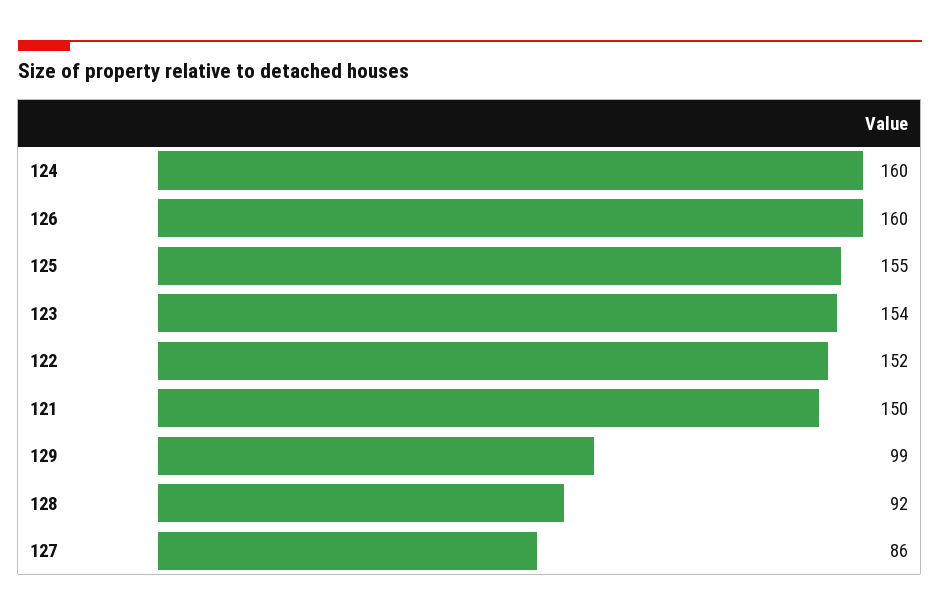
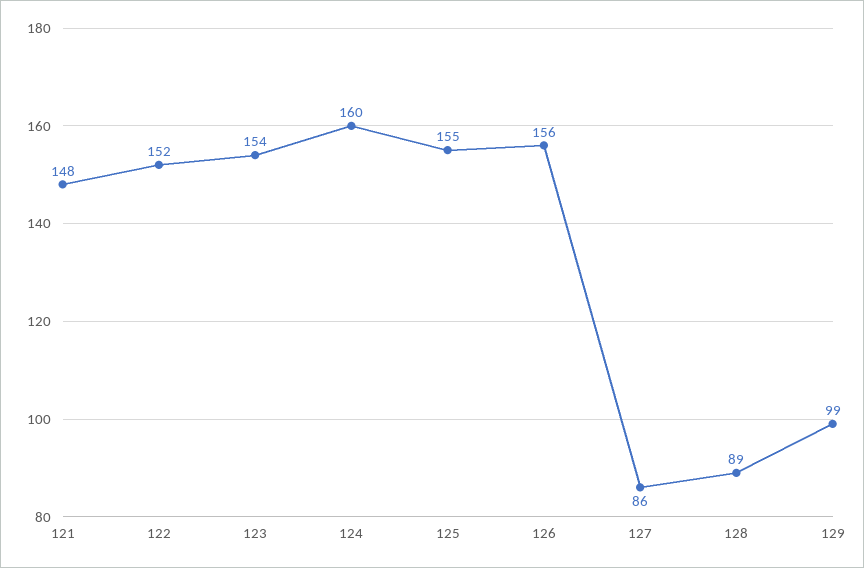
126: 160 -> 156
121: 150 -> 148
128: 92 -> 89

